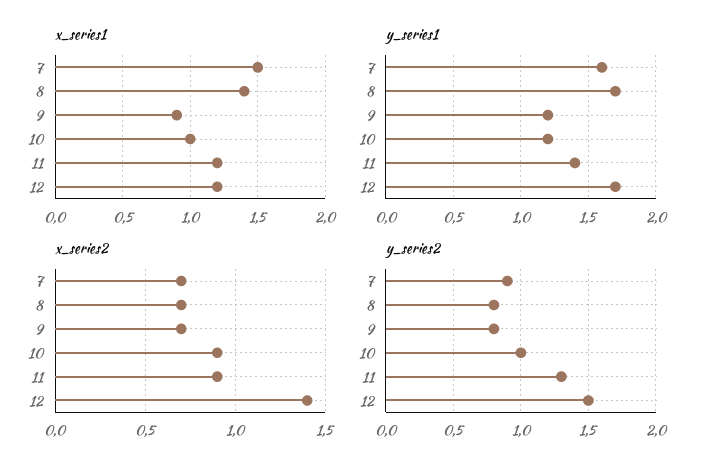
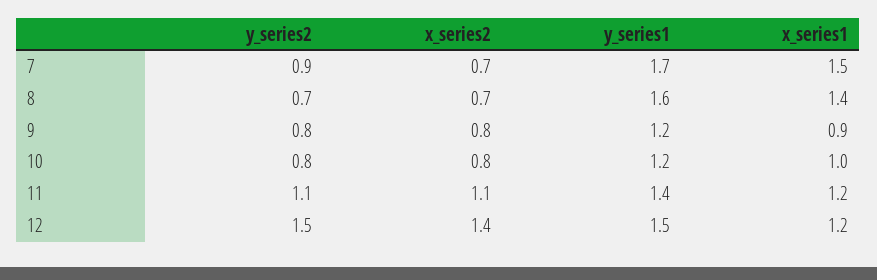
y_series1, 7: 1.6 -> 1.7
y_series1, 8: 1.7 -> 1.6
y_series1, 12: 1.7 -> 1.5
x_series2, 9: 0.7 -> 0.8
x_series2, 10: 0.9 -> 0.8
x_series2, 11: 0.9 -> 1.1
y_series2, 8: 0.8 -> 0.7
y_series2, 10: 1 -> 0.8
y_series2, 11: 1.3 -> 1.1

